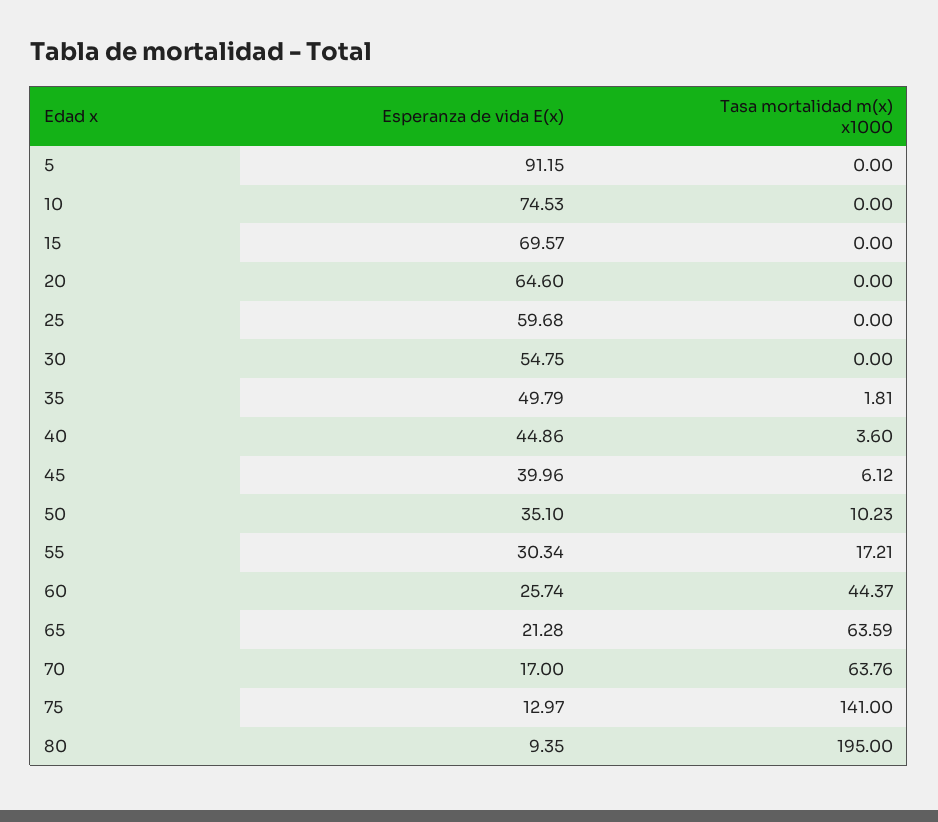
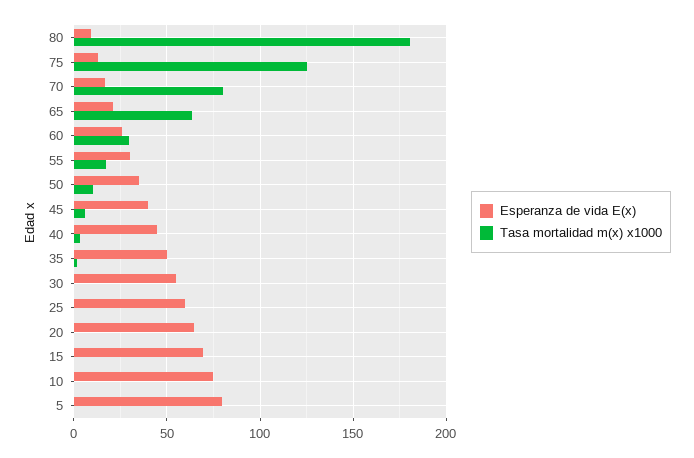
Esperanza de vida E(x), 5: 91.15 -> 80
Tasa mortalidad m(x) x1000, 60: 44.37 -> 30
Tasa mortalidad m(x) x1000, 70: 63.76 -> 80
Tasa mortalidad m(x) x1000, 75: 141 -> 125
Tasa mortalidad m(x) x1000, 80: 195 -> 180

